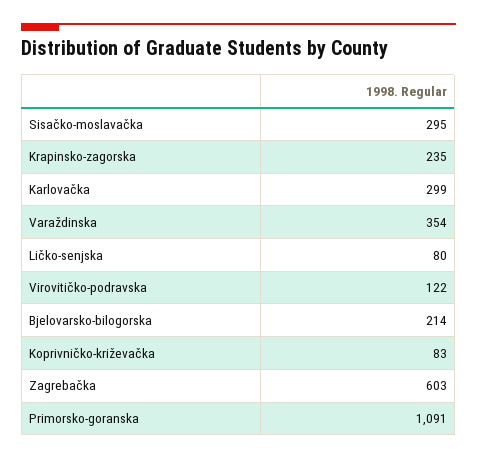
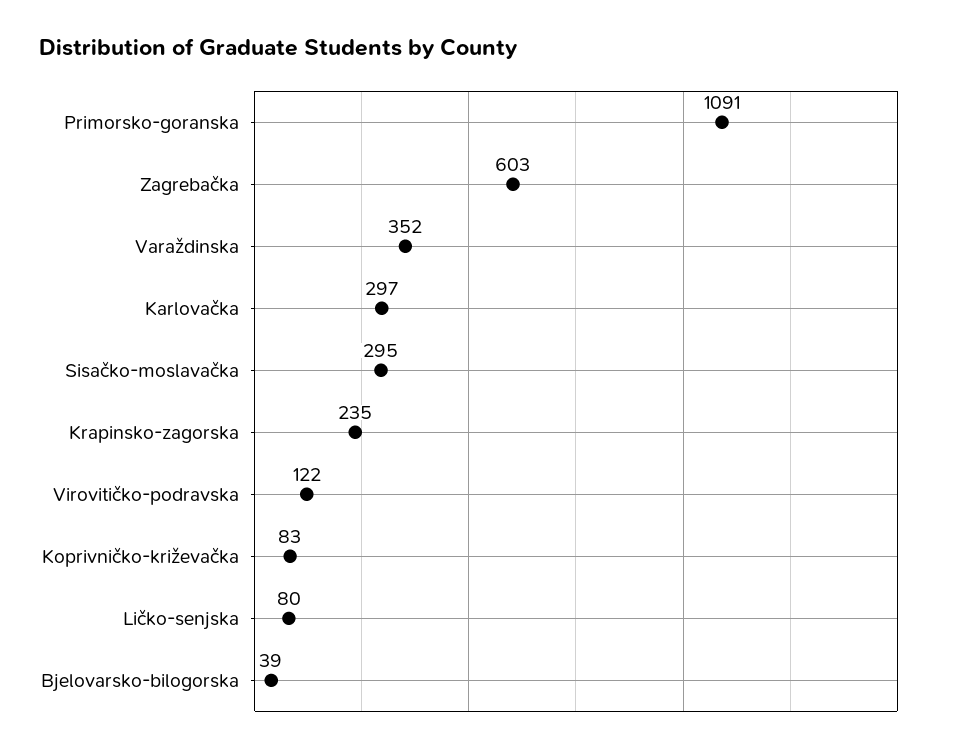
Karlovačka: 299 -> 297
Varaždinska: 354 -> 352
Bjelovarsko-bilogorska: 214 -> 39

